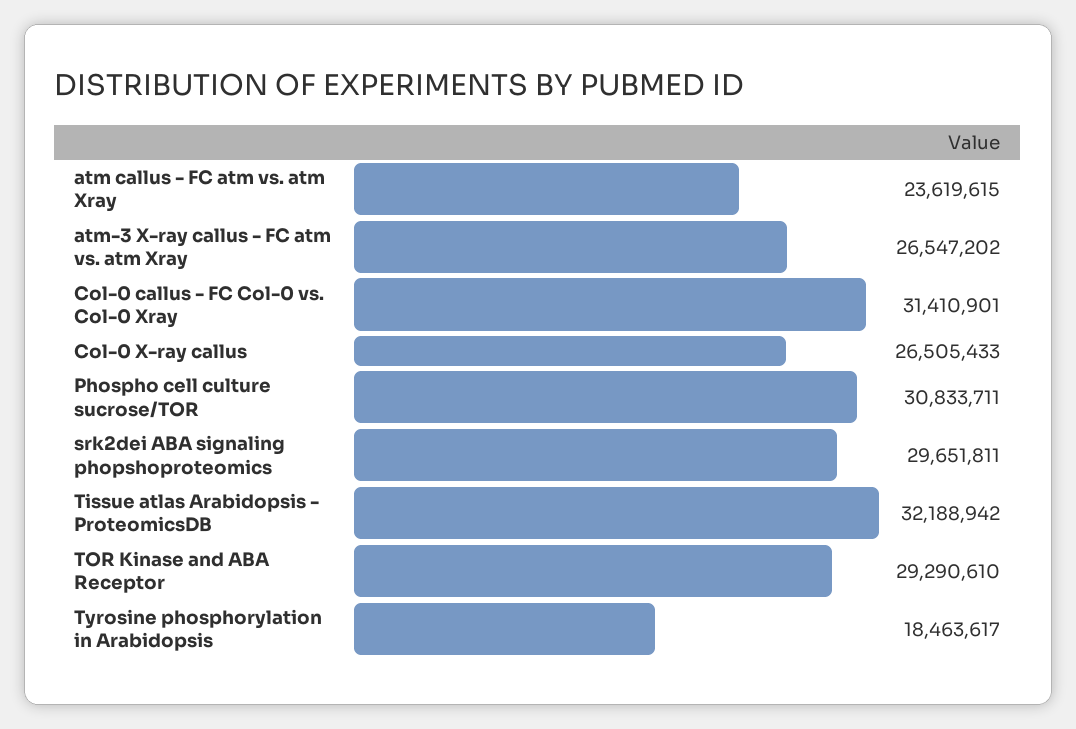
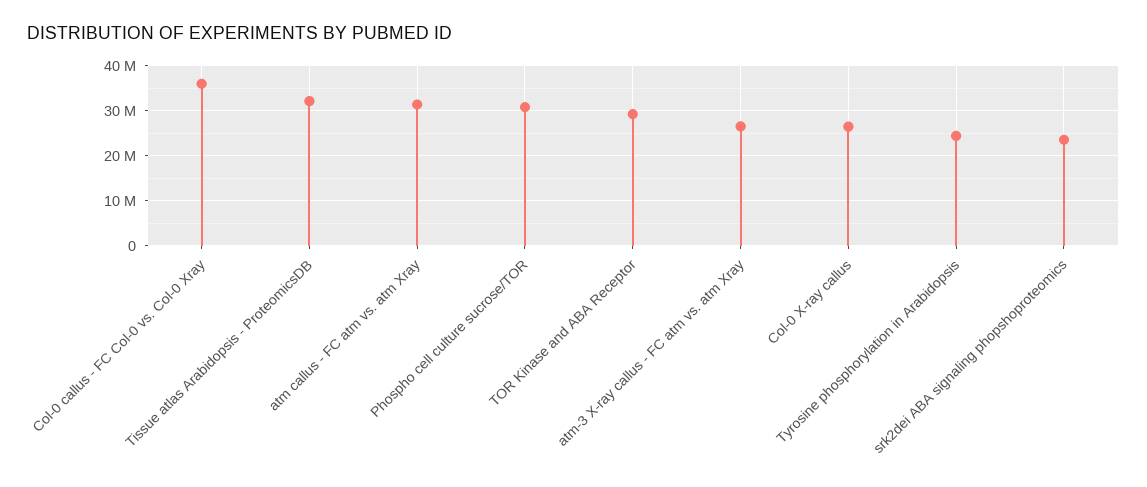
atm callus - FC atm vs. atm Xray: 23619615 -> 32000000
Col-0 callus - FC Col-0 vs. Col-0 Xray: 31410901 -> 36000000
srk2dei ABA signaling phopshoproteomics: 29651811 -> 24000000
Tyrosine phosphorylation in Arabidopsis: 18463617 -> 24000000

